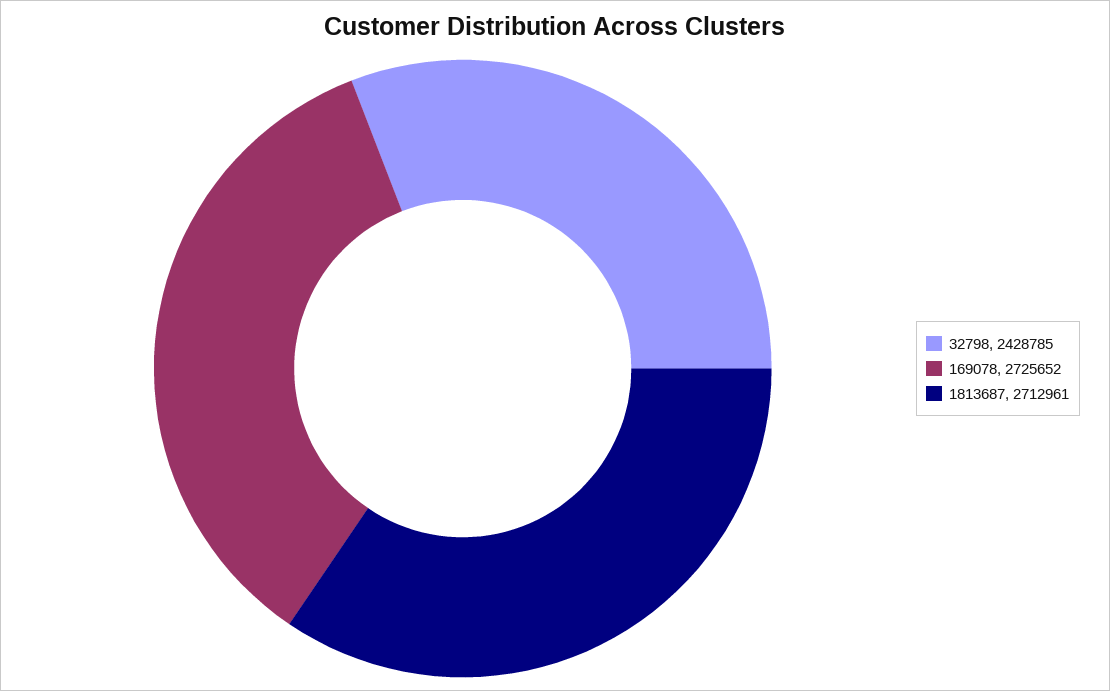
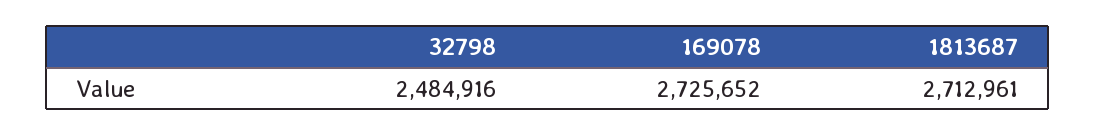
32798: 2428785 -> 2484916

